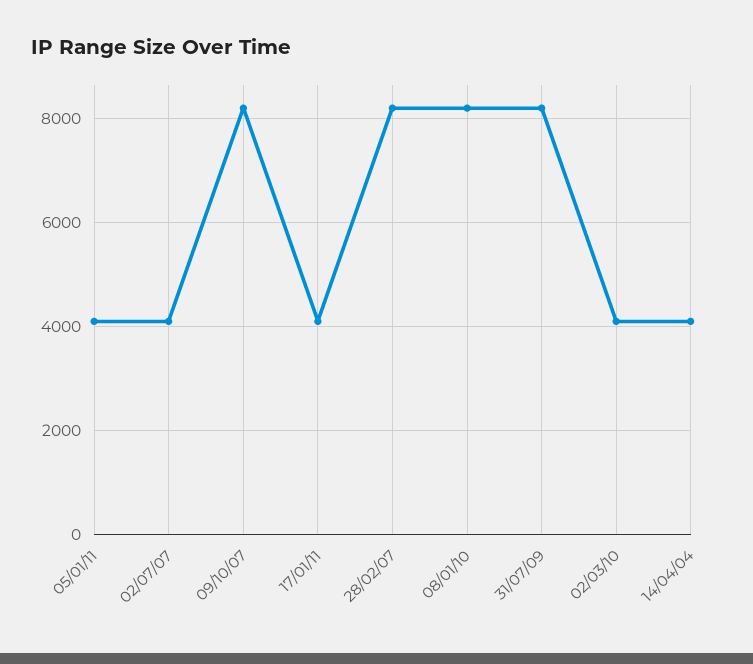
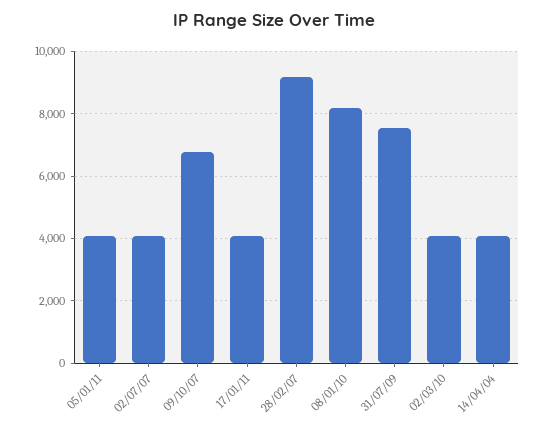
09/10/07: 8200 -> 6800
28/02/07: 8200 -> 9200
31/07/09: 8200 -> 7600

